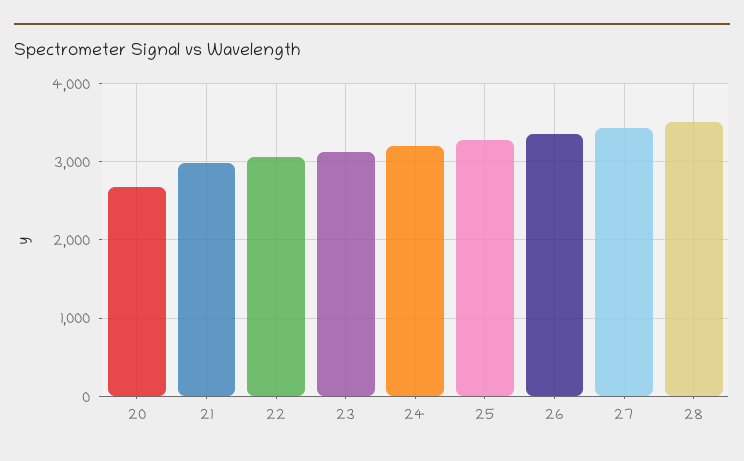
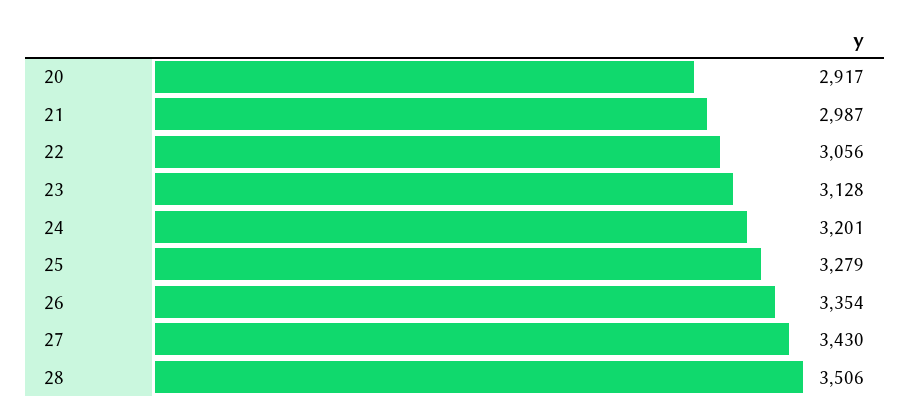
20: 2700 -> 2917

